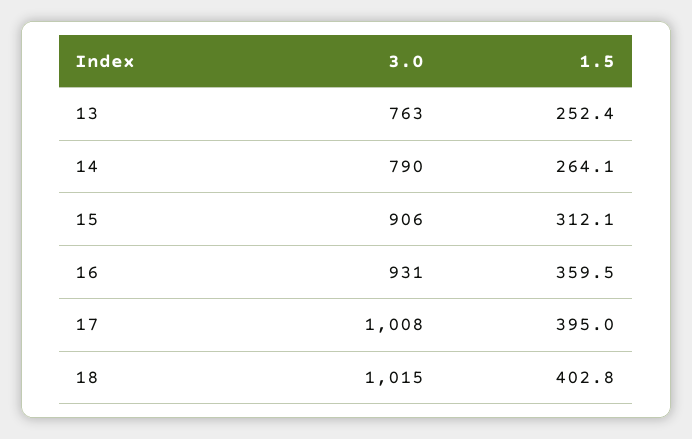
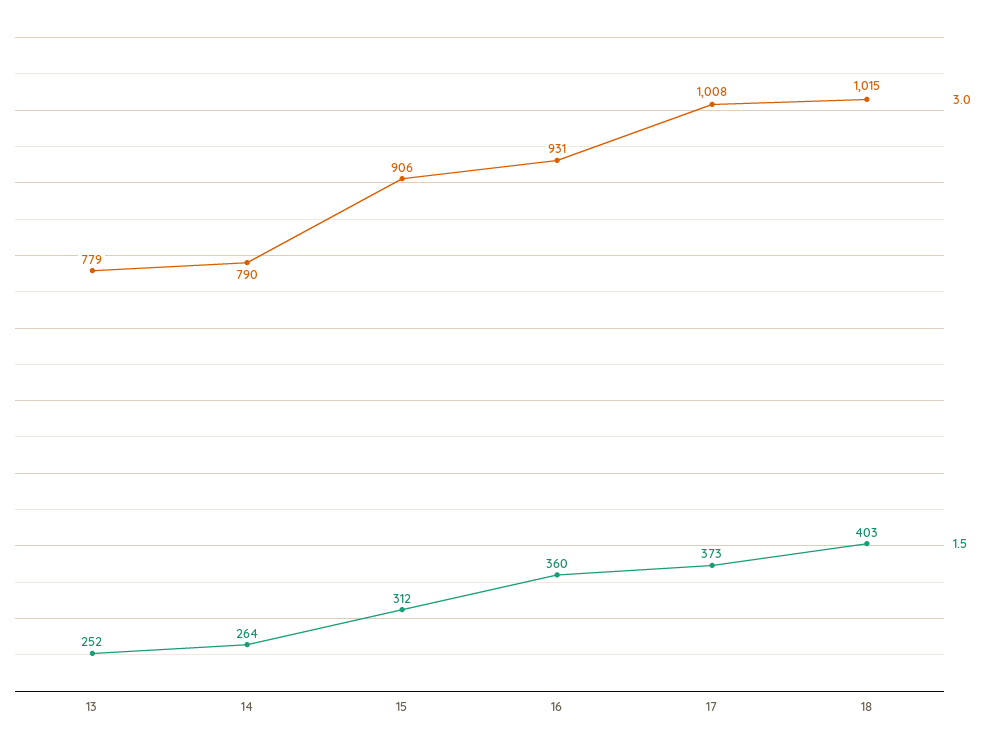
3.0, 13: 763 -> 779
1.5, 17: 395 -> 373

